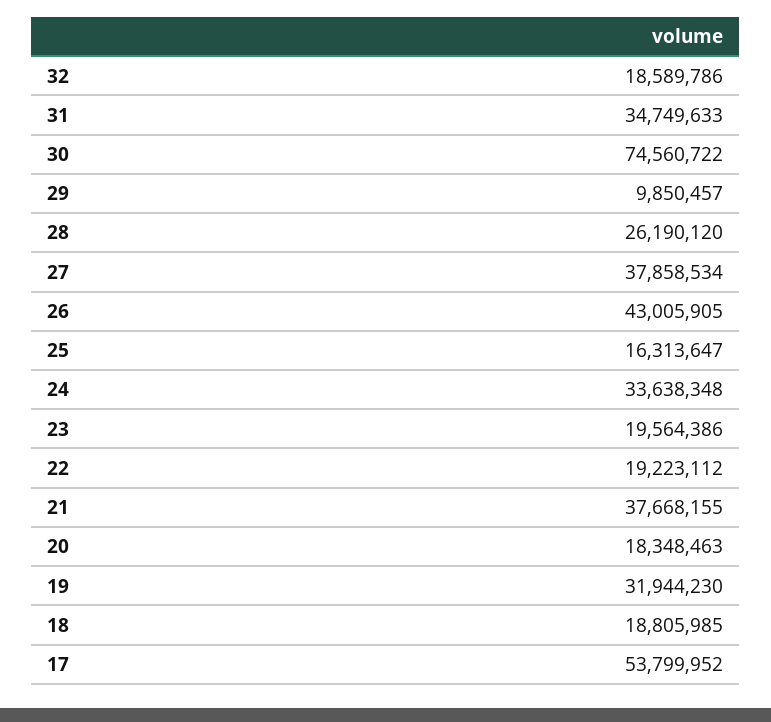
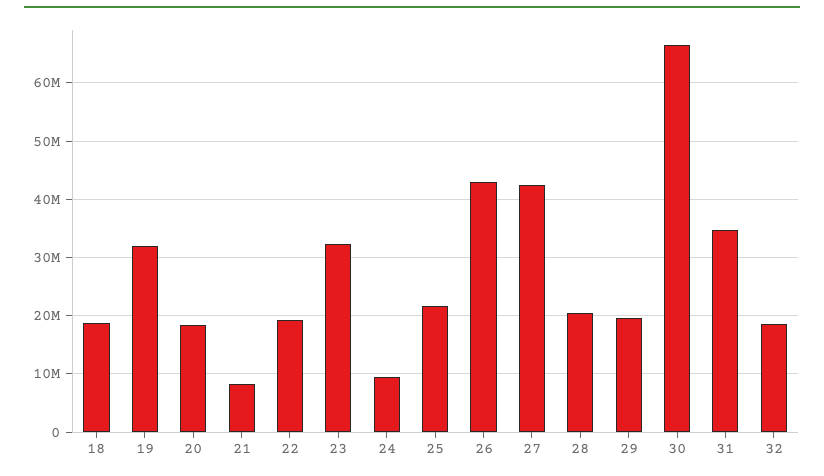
30: 74560722 -> 66000000
29: 9850457 -> 20000000
28: 26190120 -> 20000000
27: 37858534 -> 42000000
25: 16313647 -> 22000000
24: 33638348 -> 10000000
23: 19564386 -> 32000000
21: 37668155 -> 8000000
17: 53799952 -> none

